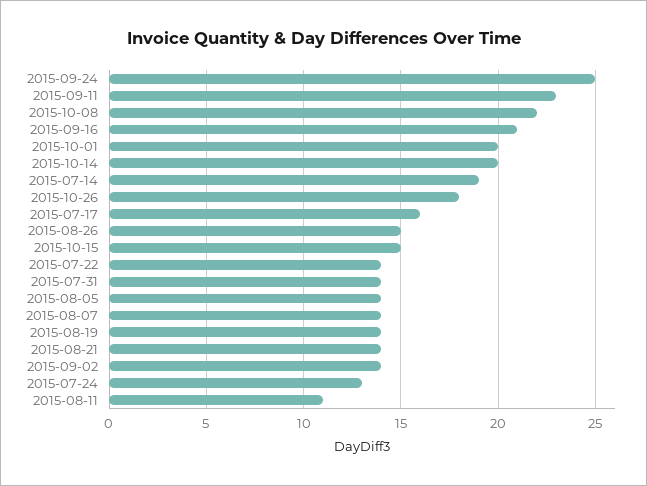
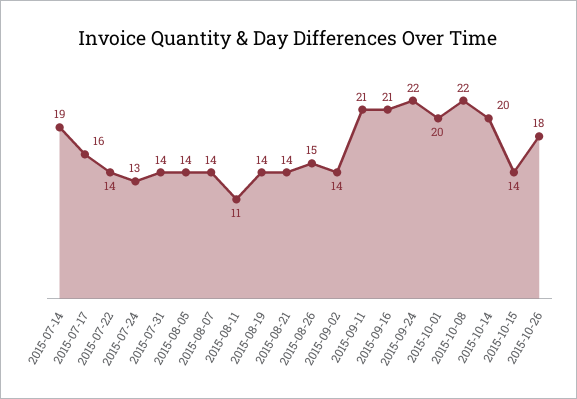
2015-09-24: 25 -> 22
2015-09-11: 23 -> 21
2015-10-15: 15 -> 14

